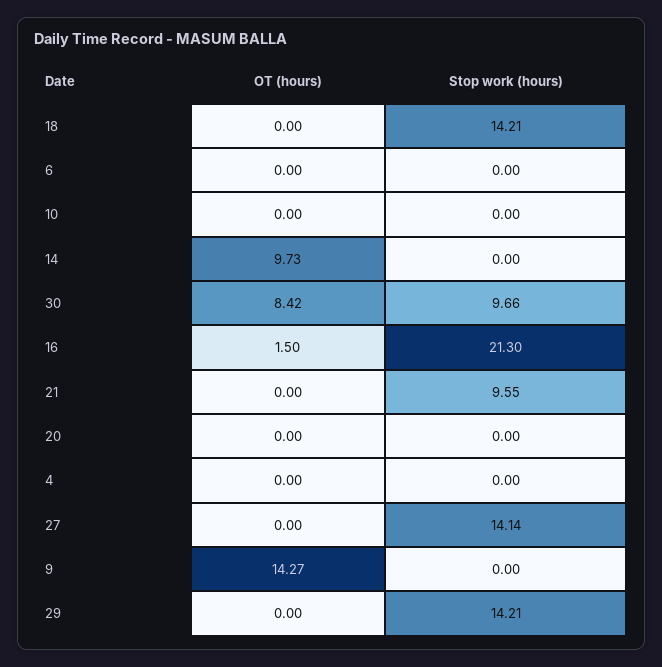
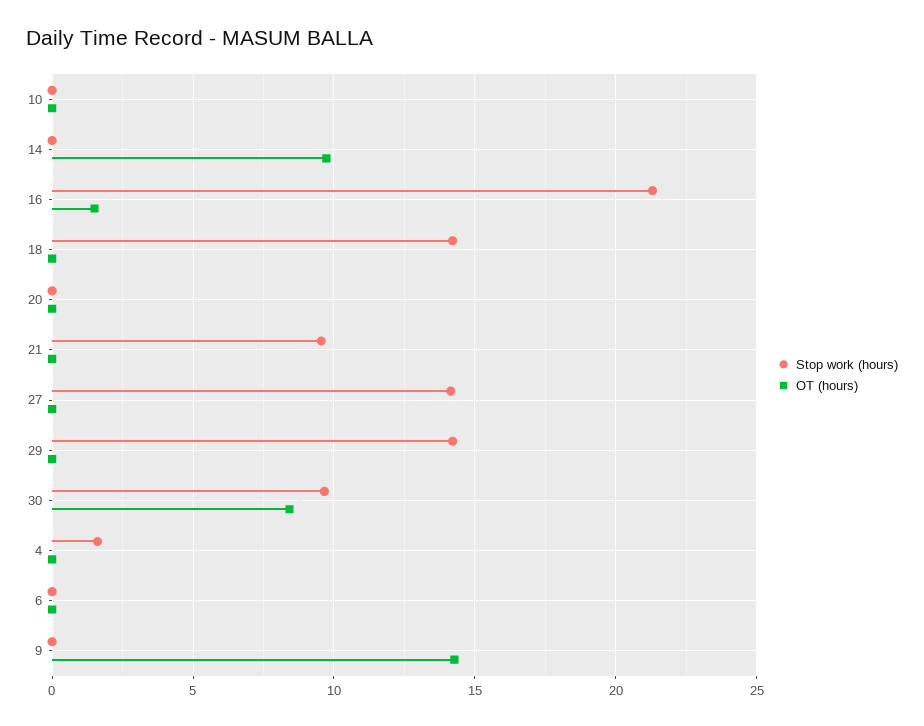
Stop work (hours), 4: 0 -> 1.5

